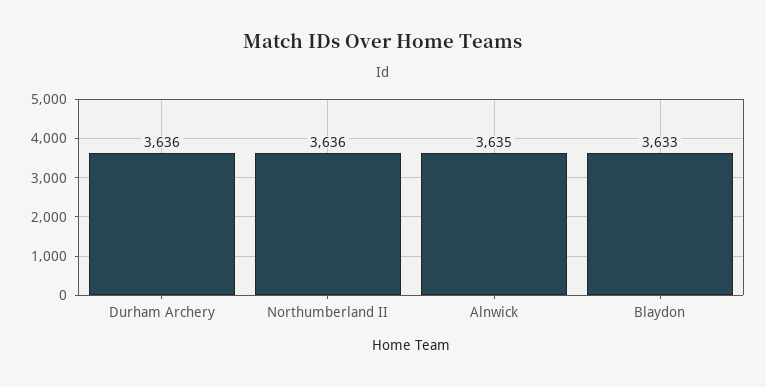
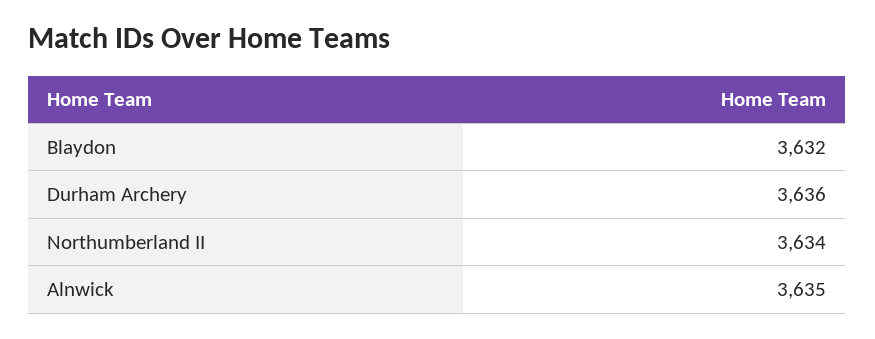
Northumberland II: 3636 -> 3634
Blaydon: 3633 -> 3632

